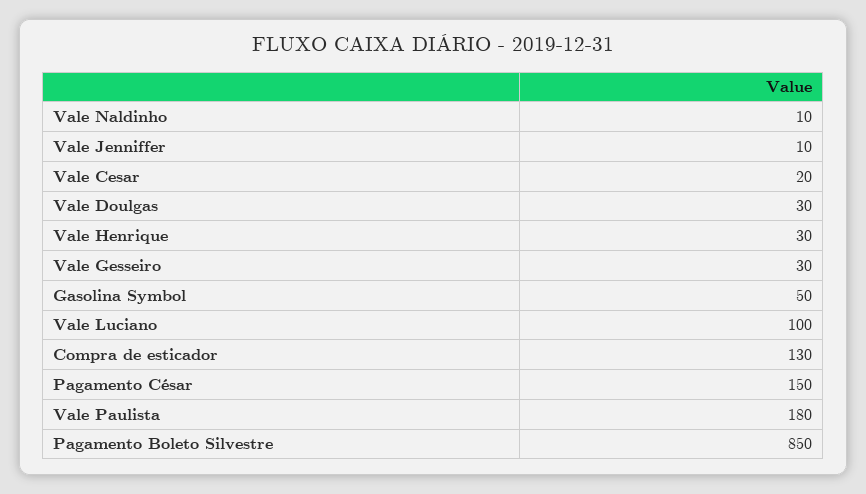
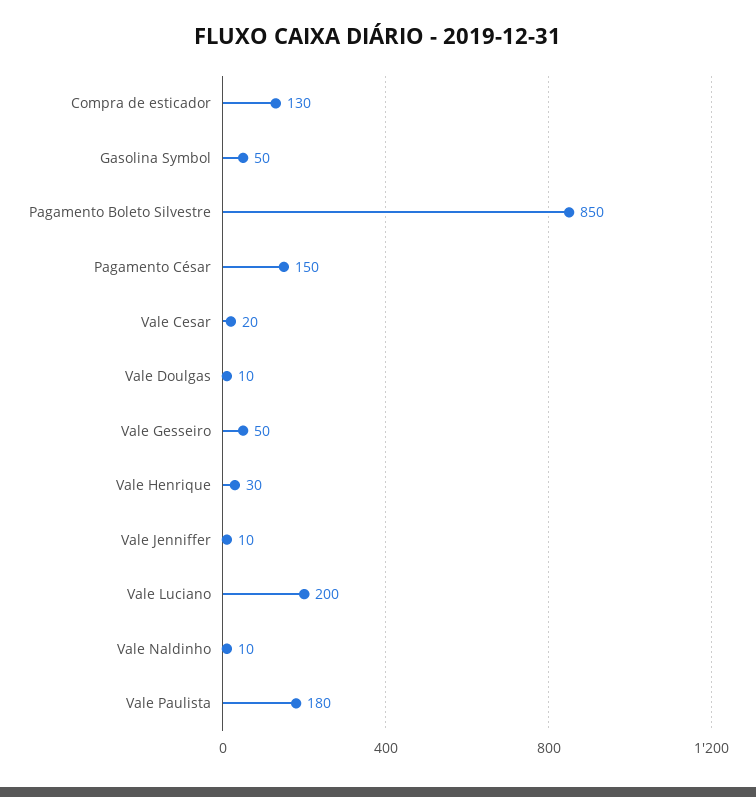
Vale Doulgas: 30 -> 10
Vale Gesseiro: 30 -> 50
Vale Luciano: 100 -> 200

